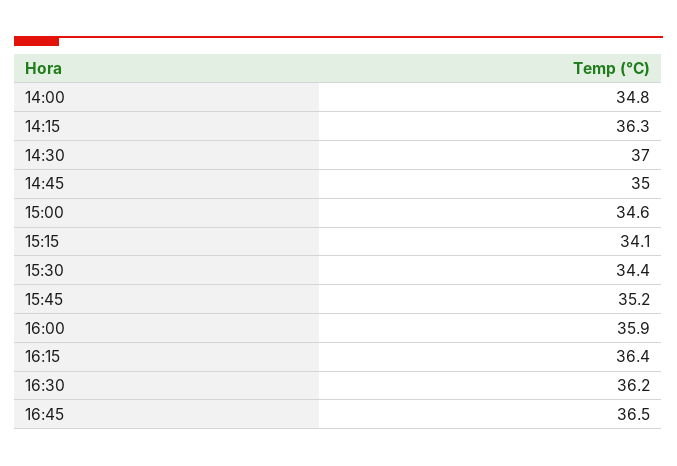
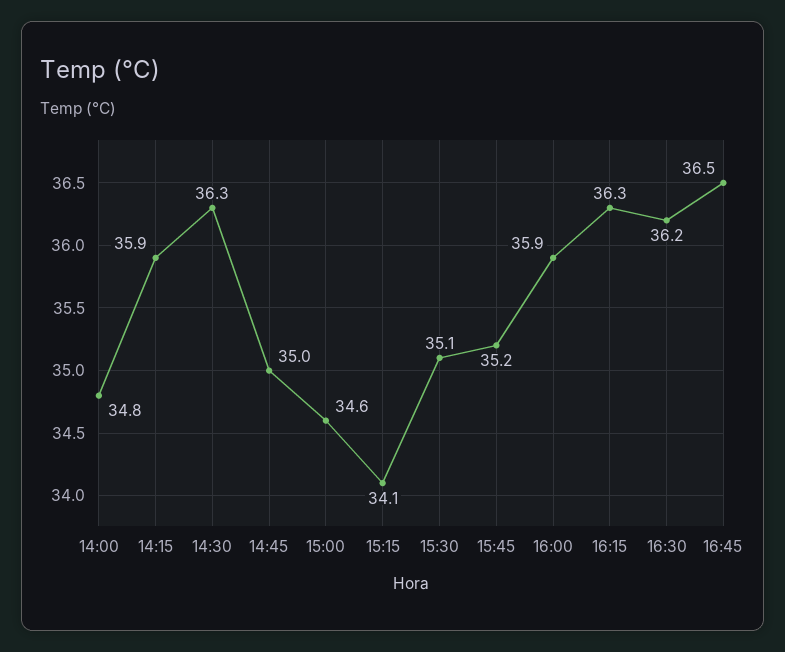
14:15: 36.3 -> 35.9
14:30: 37 -> 36.3
15:30: 34.4 -> 35.1
16:15: 36.4 -> 36.3

